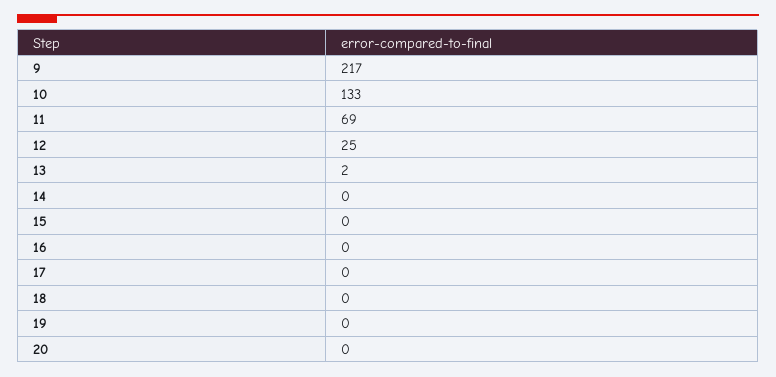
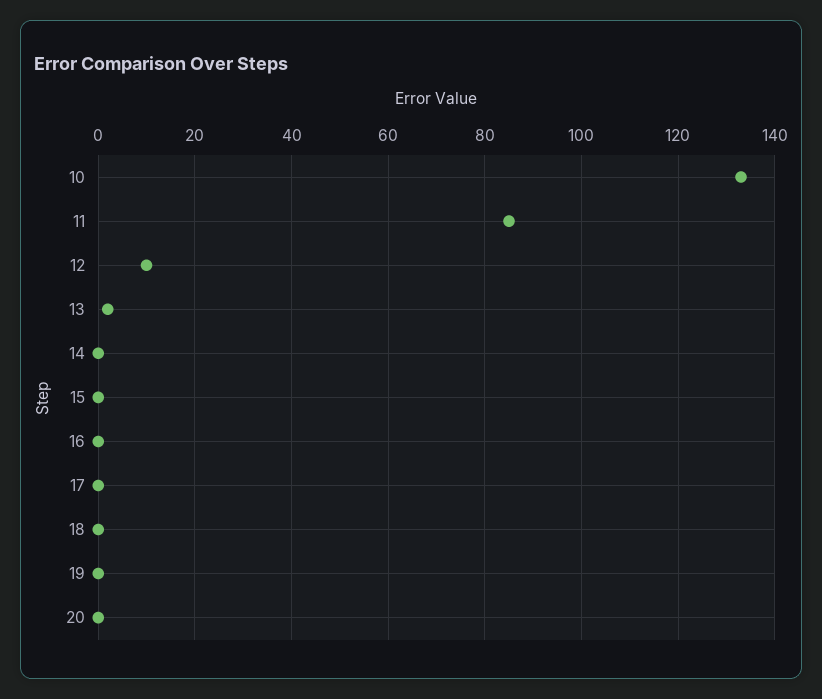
9: 217 -> none
11: 69 -> 85
12: 25 -> 10

